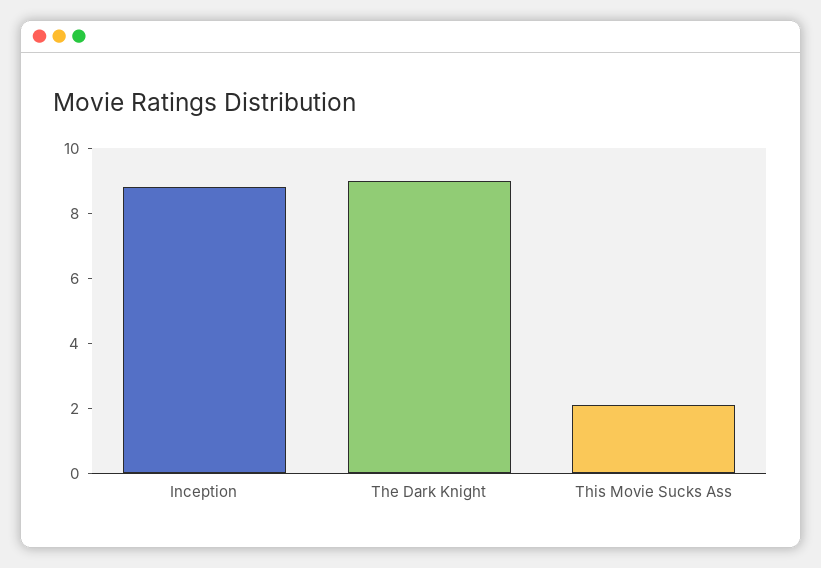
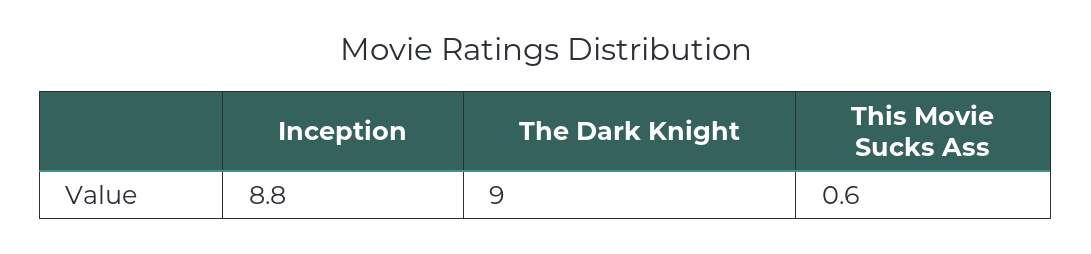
This Movie Sucks Ass: 2 -> 0.6

